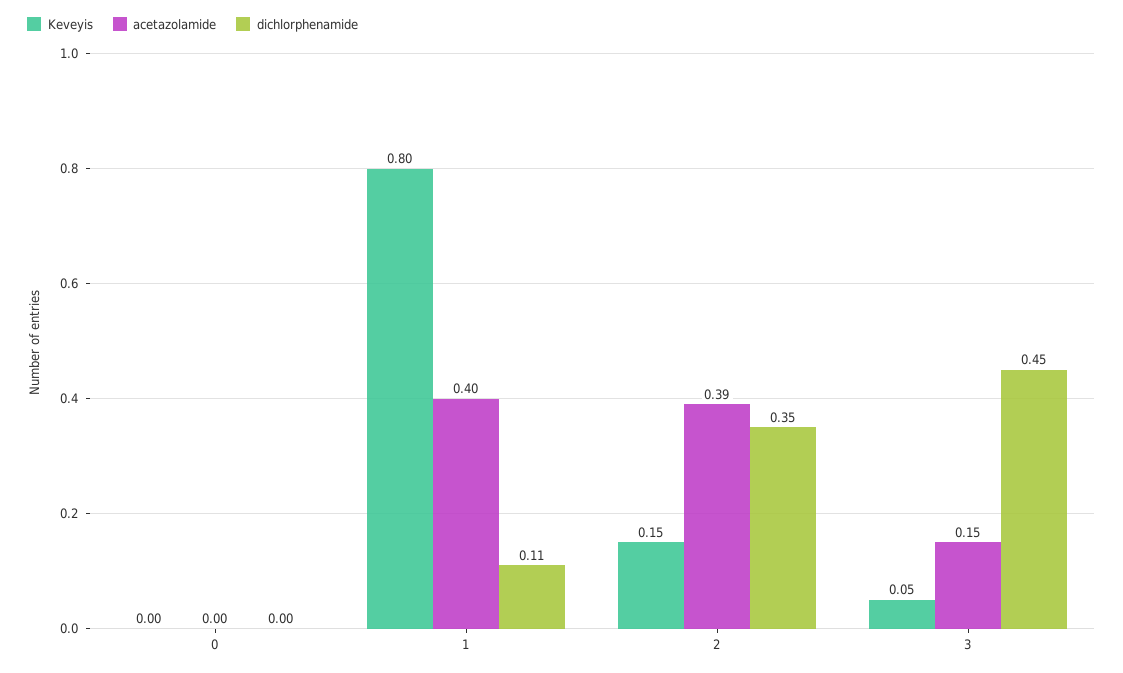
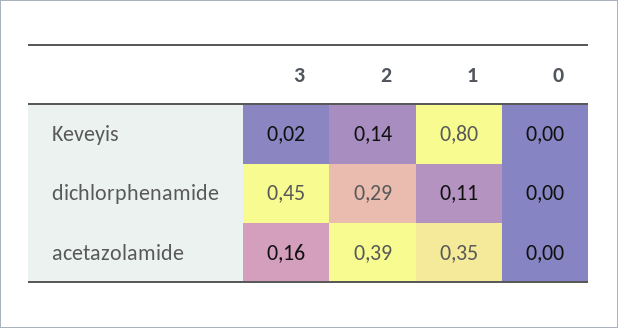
acetazolamide, 1: 0.4 -> 0.35
Keveyis, 2: 0.15 -> 0.14
dichlorphenamide, 2: 0.35 -> 0.29
Keveyis, 3: 0.05 -> 0.02
acetazolamide, 3: 0.15 -> 0.16

